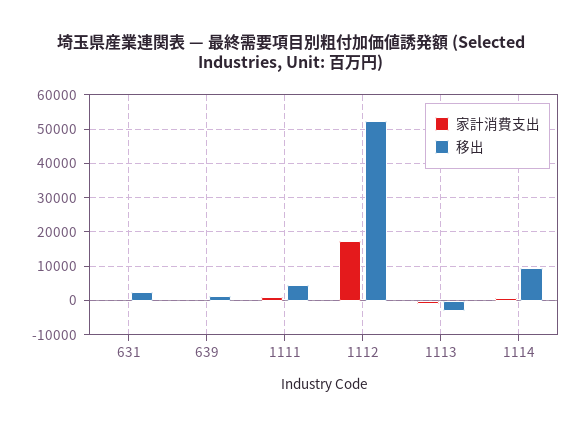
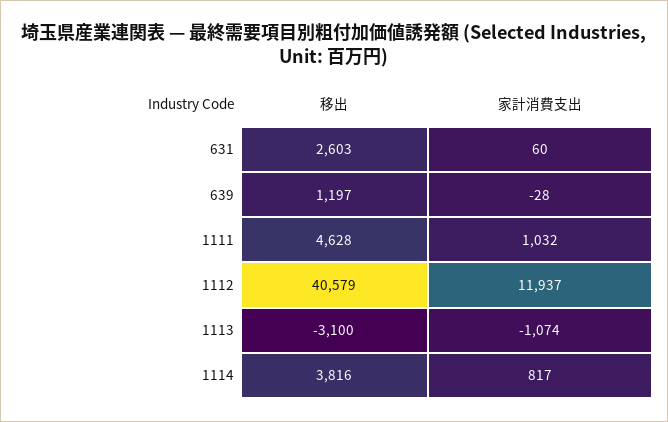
家計消費支出, 1112: 18000 -> 11937
移出, 1112: 52000 -> 40579
移出, 1114: 10000 -> 3816

